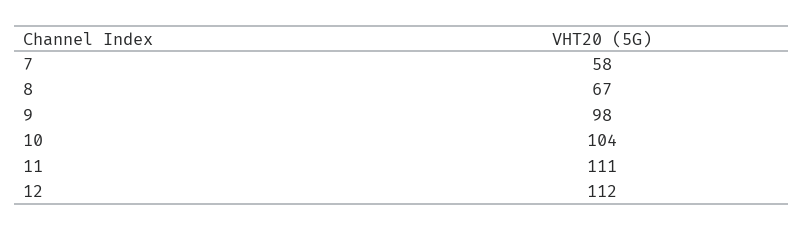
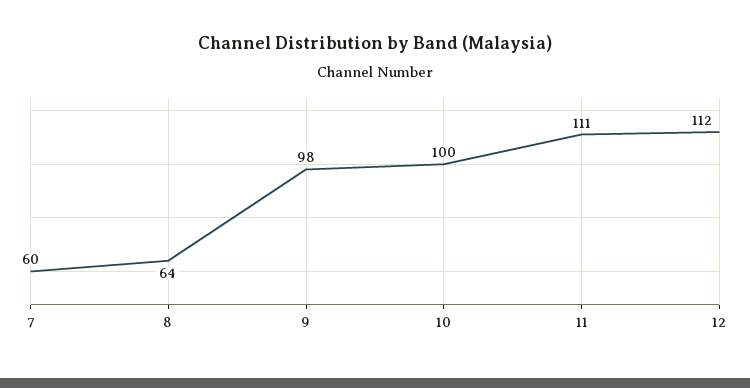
7: 58 -> 60
8: 67 -> 64
10: 104 -> 100

